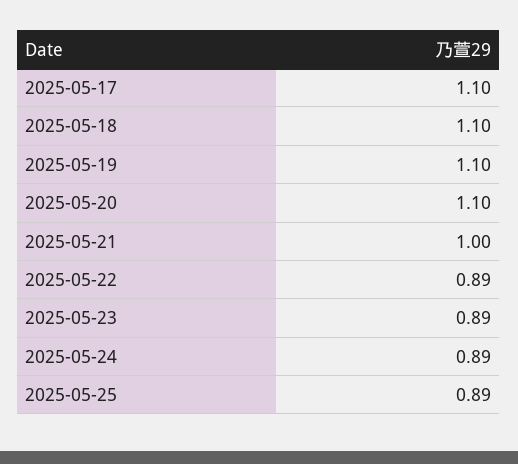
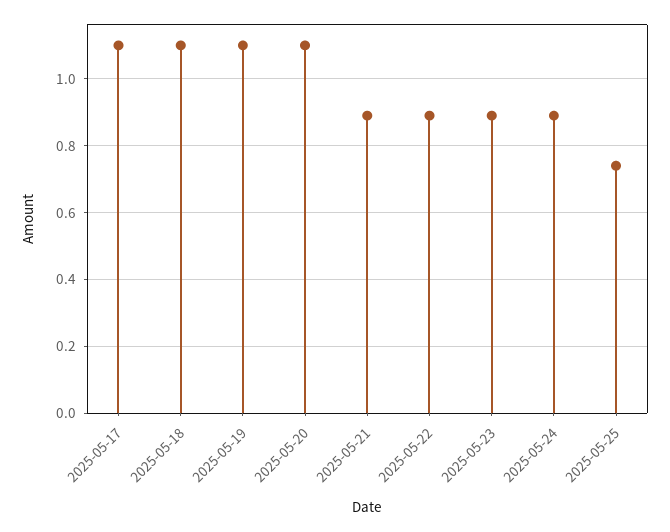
2025-05-21: 1 -> 0.9
2025-05-25: 0.89 -> 0.75

